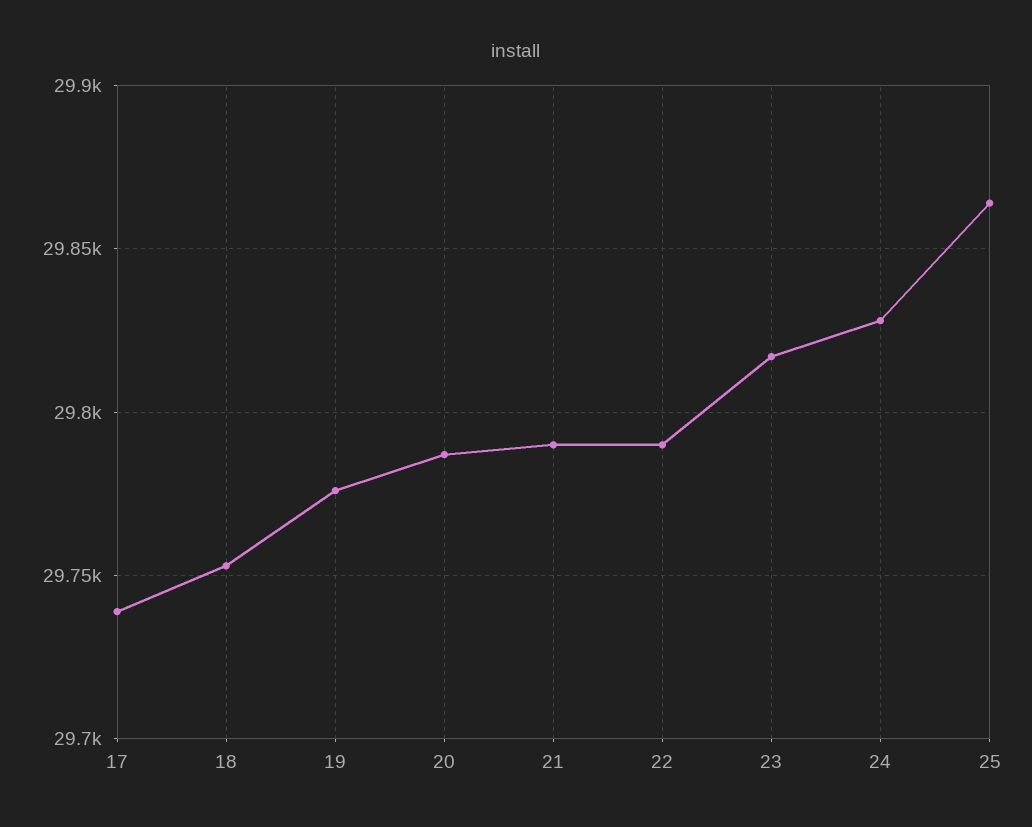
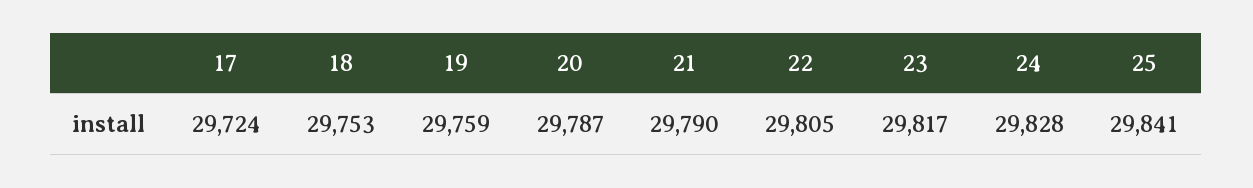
17: 29740 -> 29724
19: 29775 -> 29759
22: 29790 -> 29805
25: 29865 -> 29841

